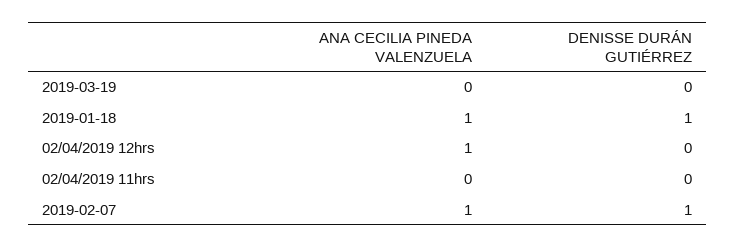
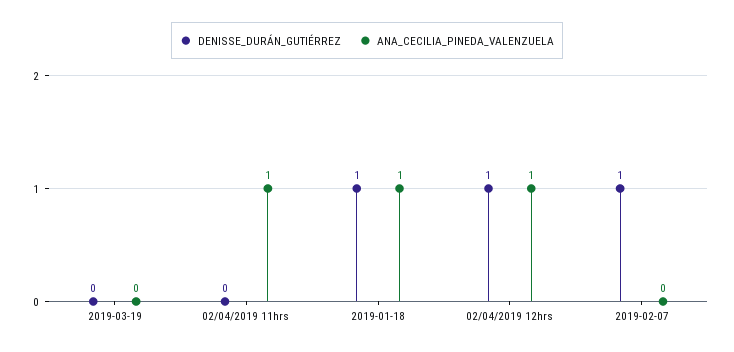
DENISSE DURÁN GUTIÉRREZ, 02/04/2019 12hrs: 0 -> 1
ANA CECILIA PINEDA VALENZUELA, 02/04/2019 11hrs: 0 -> 1
ANA CECILIA PINEDA VALENZUELA, 2019-02-07: 1 -> 0

